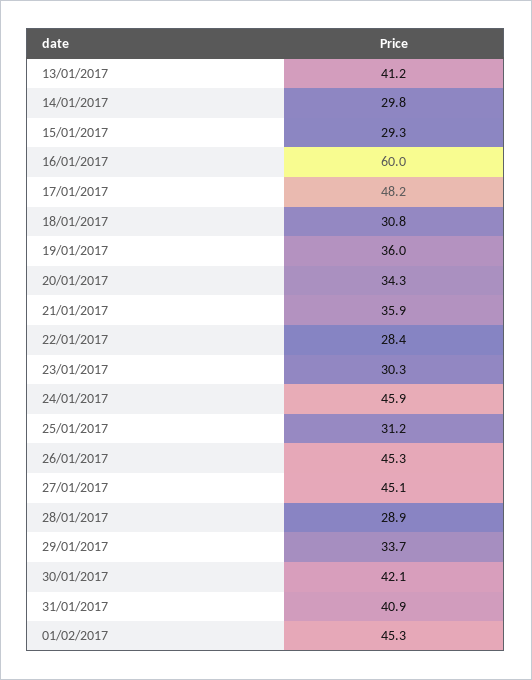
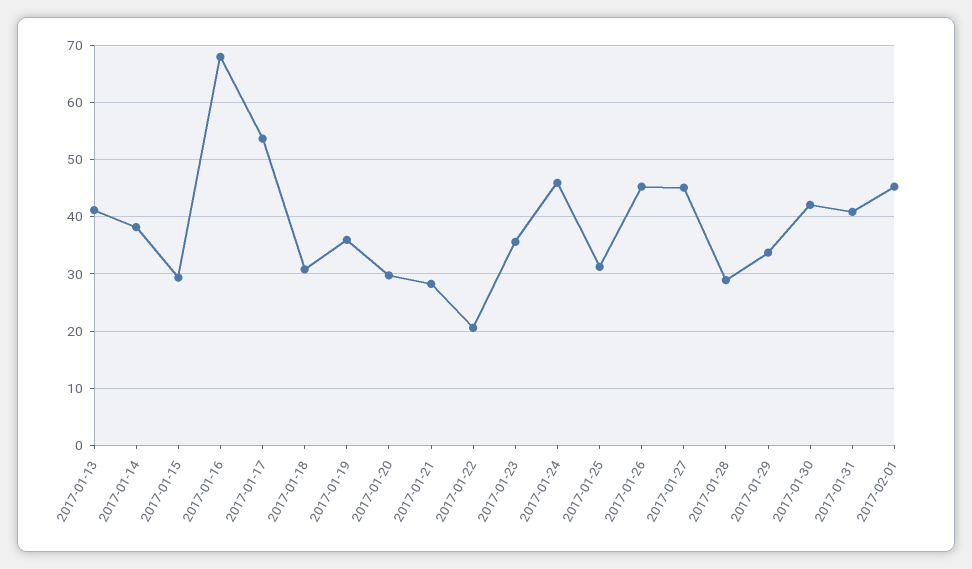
14/01/2017: 29.8 -> 38
16/01/2017: 60 -> 68
17/01/2017: 48.2 -> 54
20/01/2017: 34.3 -> 30
21/01/2017: 35.9 -> 28
22/01/2017: 28.4 -> 20
23/01/2017: 30.3 -> 36

